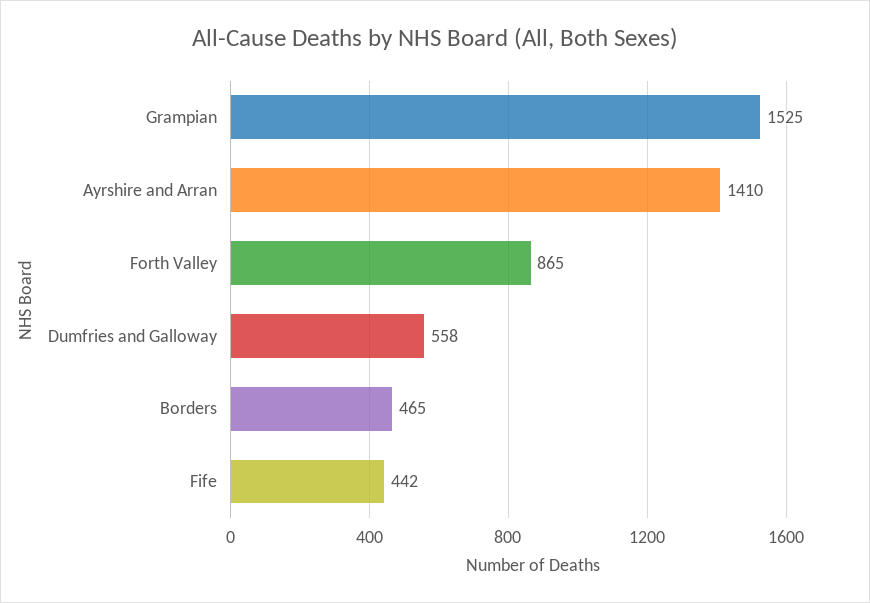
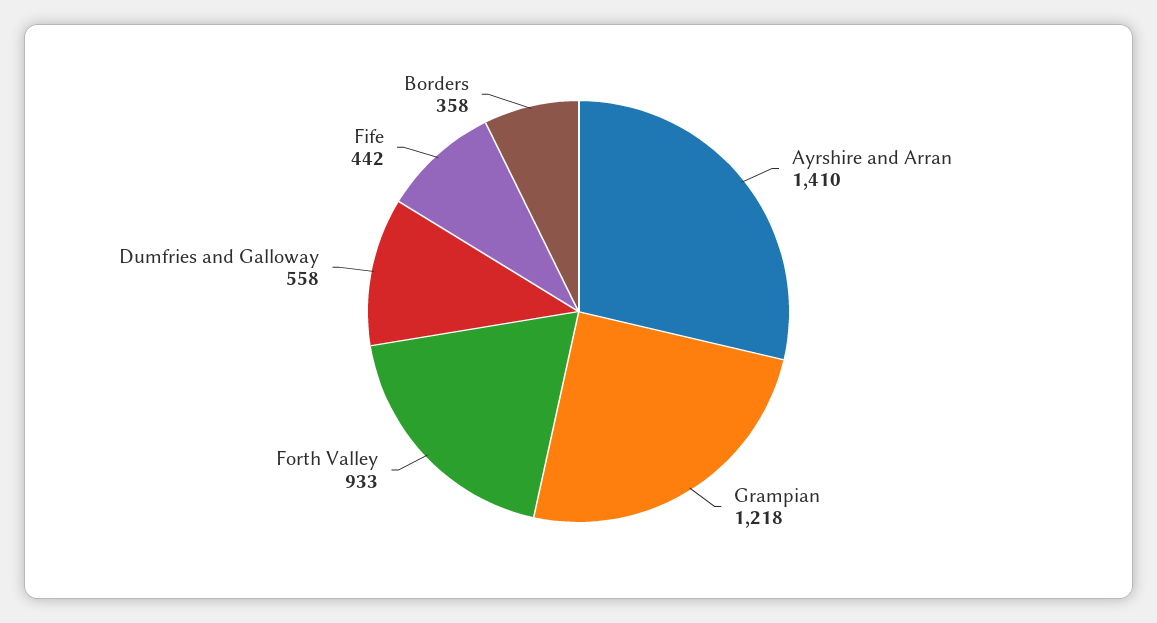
Grampian: 1525 -> 1218
Forth Valley: 865 -> 933
Borders: 465 -> 358

